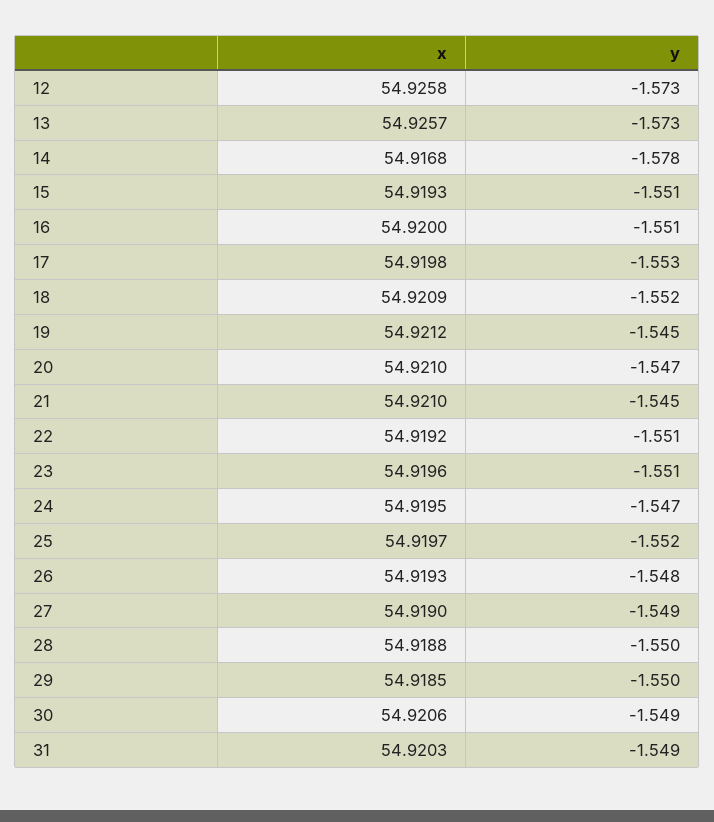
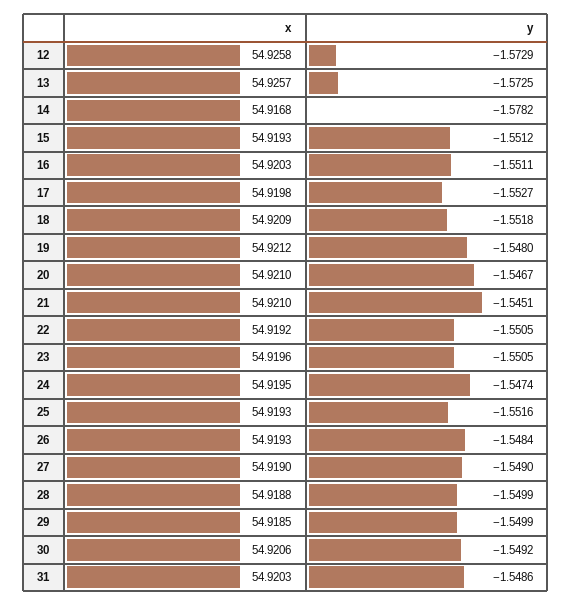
x, 16: 54.92 -> 54.9203
y, 19: -1.545 -> -1.548
x, 25: 54.9197 -> 54.9193

